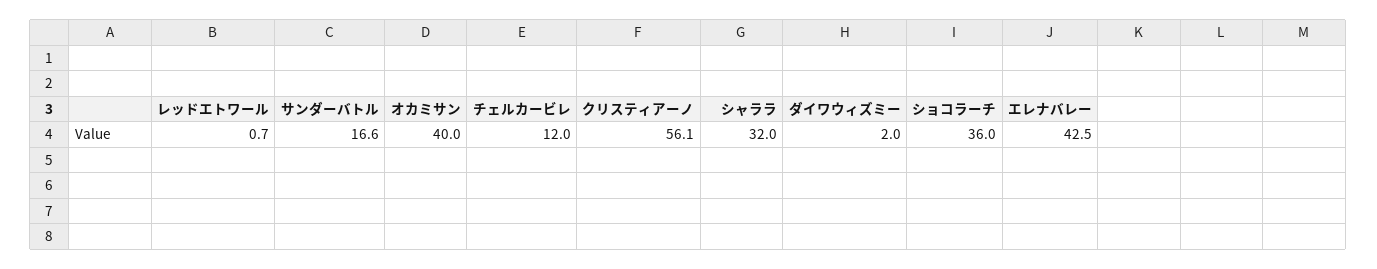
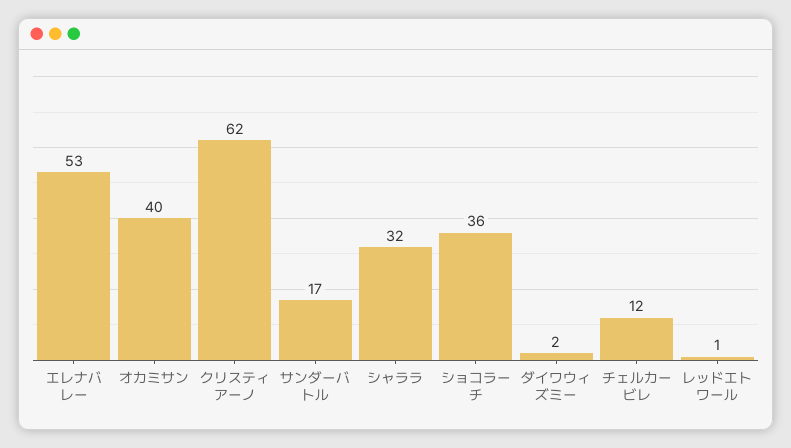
クリスティアーノ: 56.1 -> 62
エレナバレー: 42.5 -> 53

